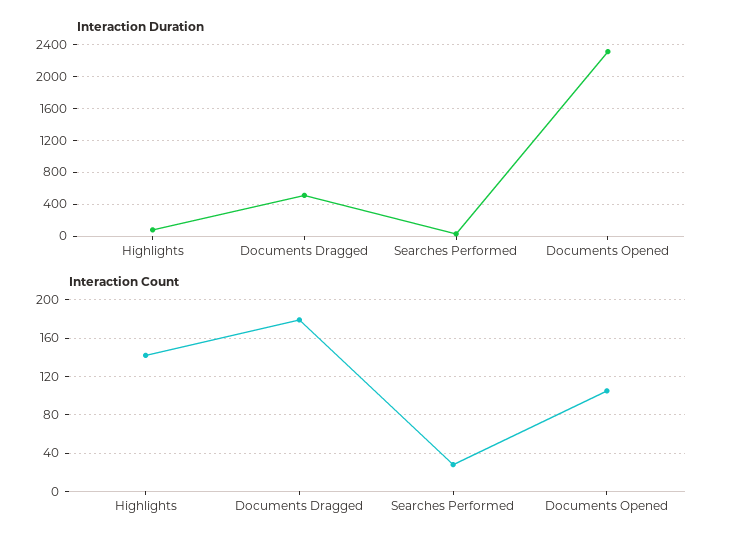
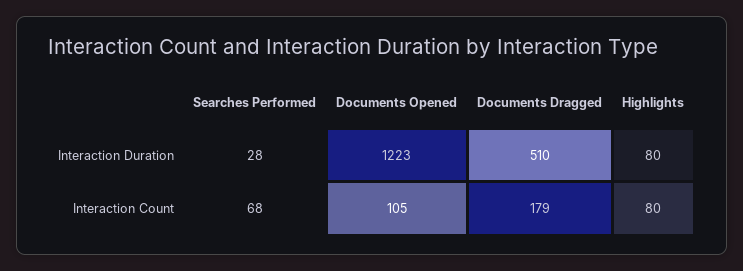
Interaction Duration, Documents Opened: 2300 -> 1223
Interaction Count, Highlights: 140 -> 80
Interaction Count, Searches Performed: 30 -> 68

